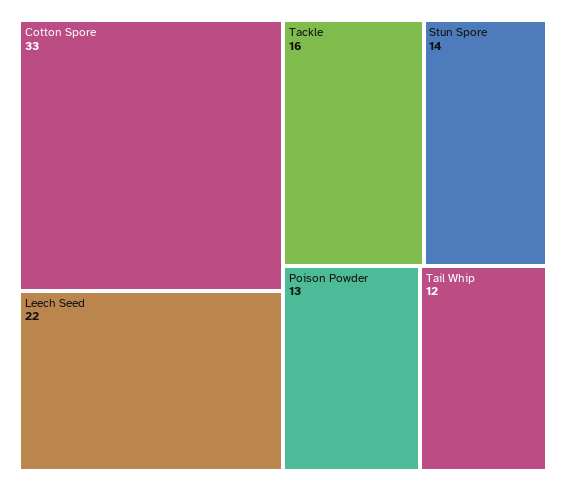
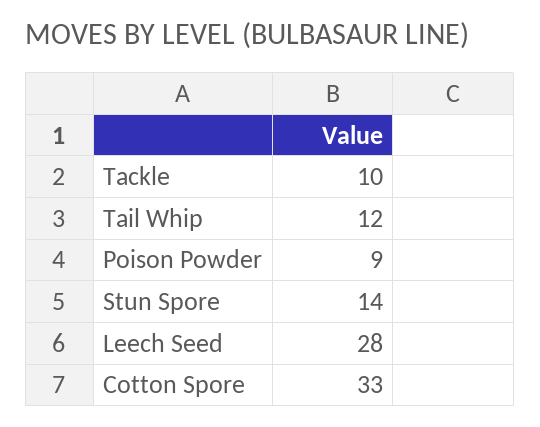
Leech Seed: 22 -> 28
Tackle: 16 -> 10
Poison Powder: 13 -> 9

